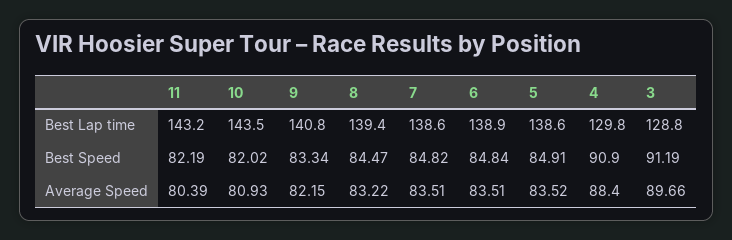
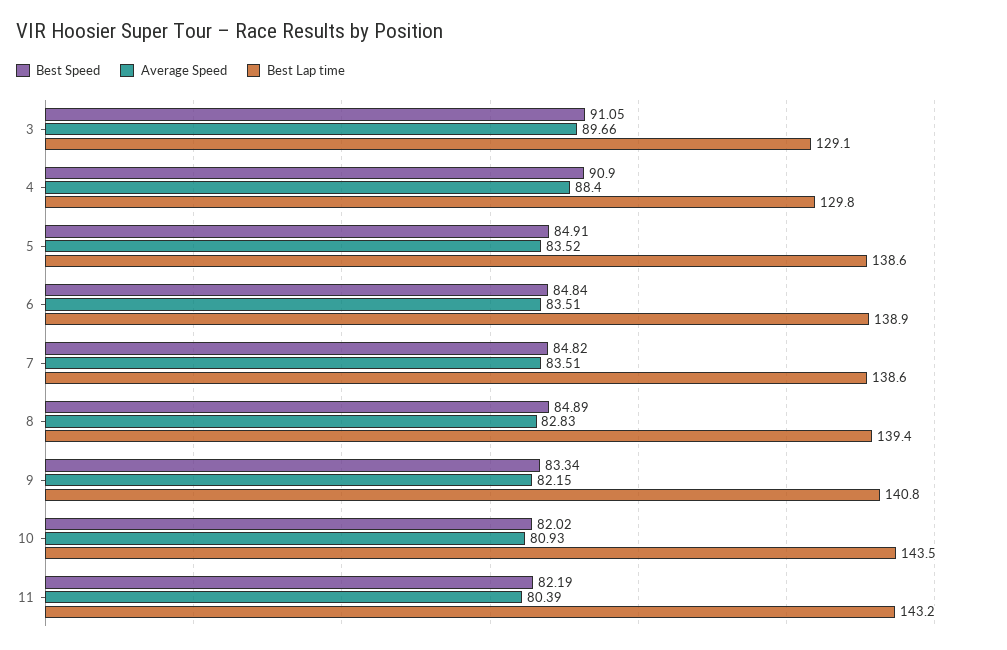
Best Lap time, 3: 128.8 -> 129.1
Best Speed, 8: 84.47 -> 84.89
Best Speed, 3: 91.19 -> 91.05
Average Speed, 8: 83.22 -> 82.83

